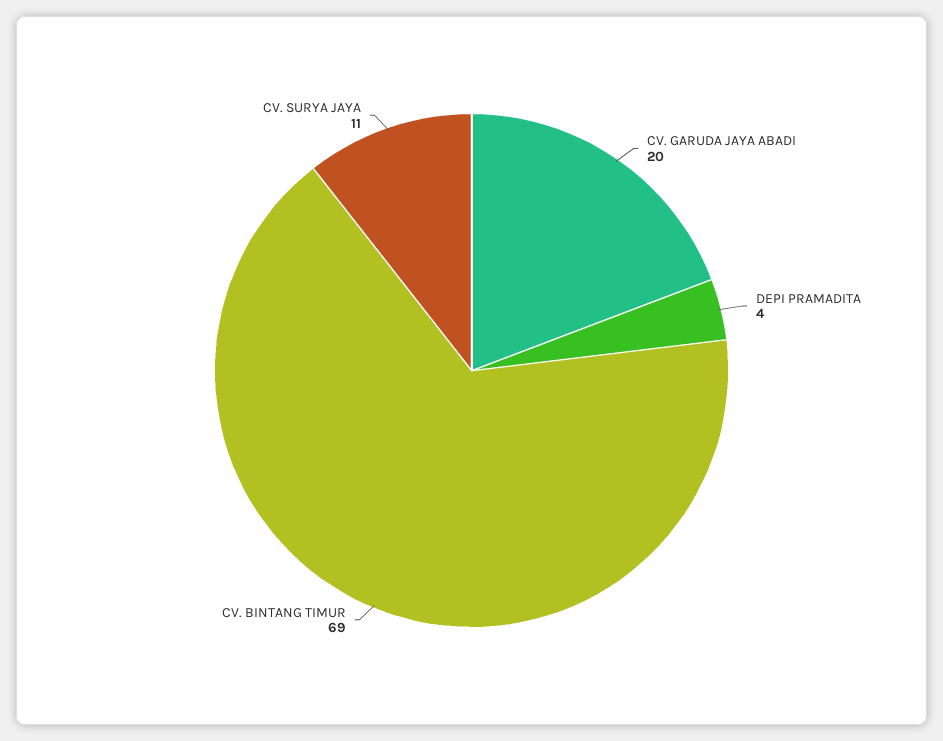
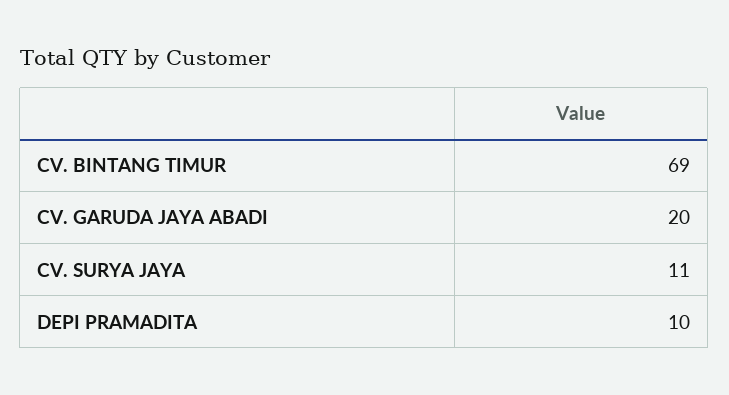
DEPI PRAMADITA: 4 -> 10

